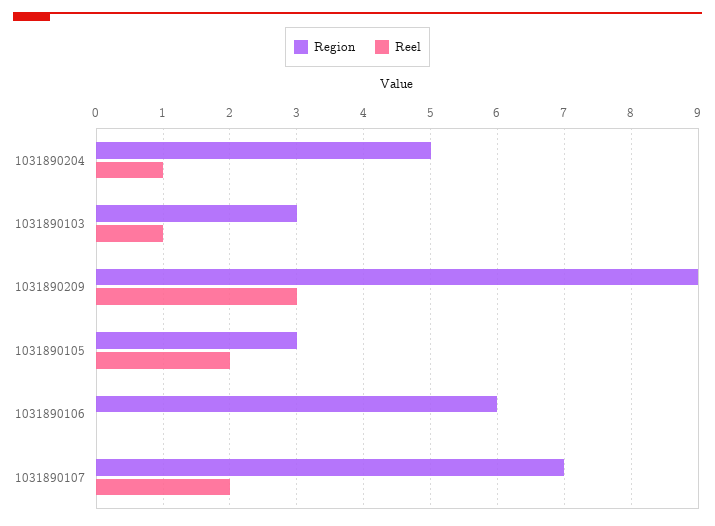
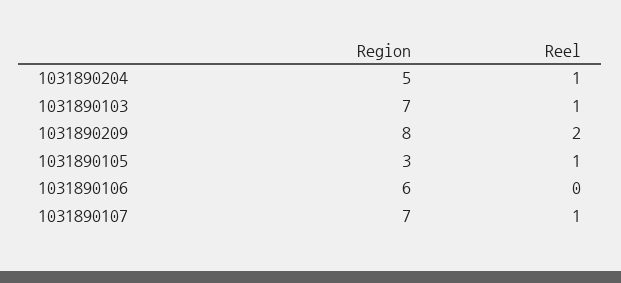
Region, 1031890103: 3 -> 7
Region, 1031890209: 9 -> 8
Reel, 1031890209: 3 -> 2
Reel, 1031890105: 2 -> 1
Reel, 1031890107: 2 -> 1

